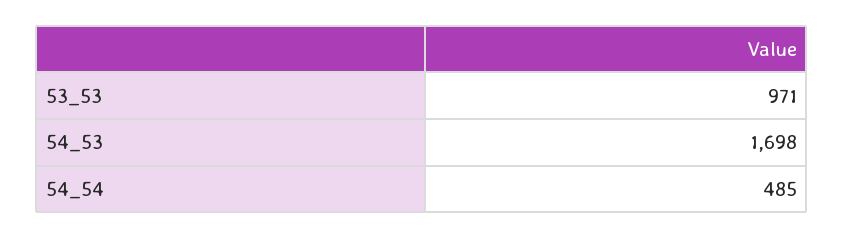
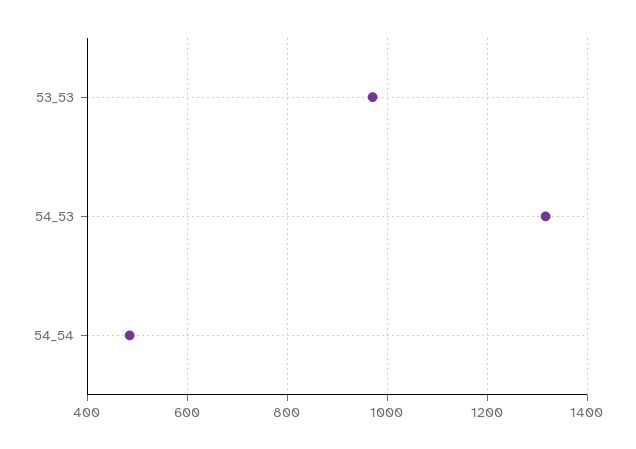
54_53: 1698 -> 1320

